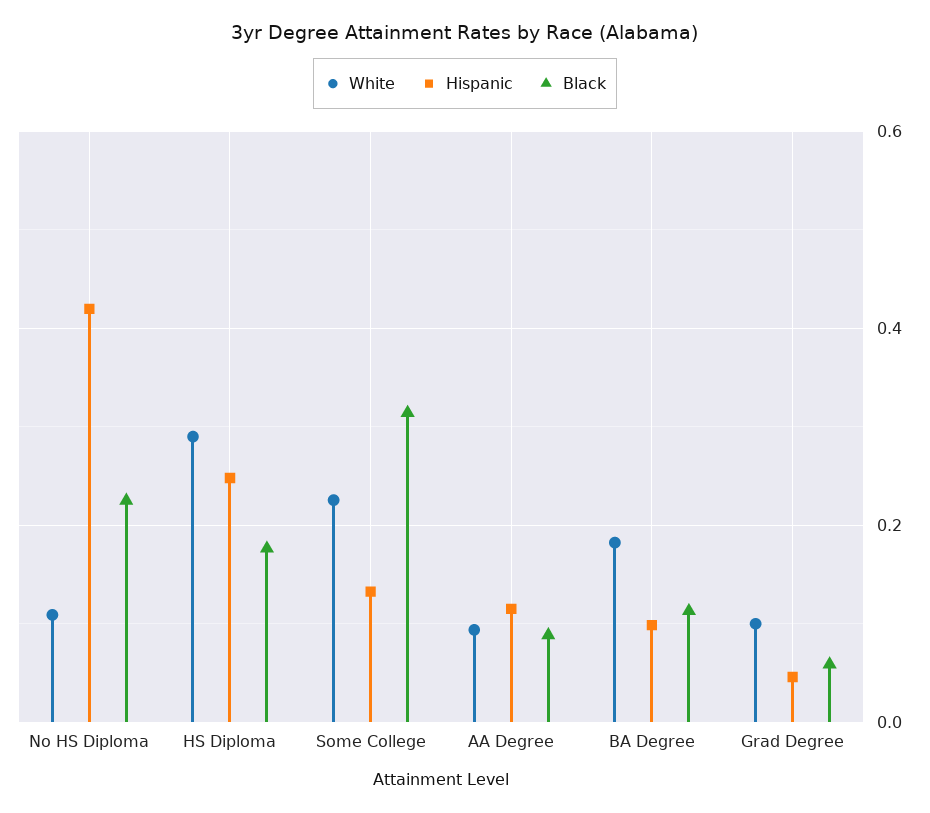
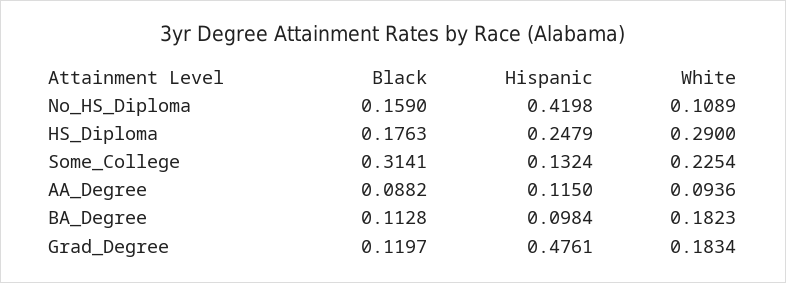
Black, No HS Diploma: 0.22 -> 0.159
White, Grad Degree: 0.1 -> 0.1834
Hispanic, Grad Degree: 0.04 -> 0.4761
Black, Grad Degree: 0.06 -> 0.1197

